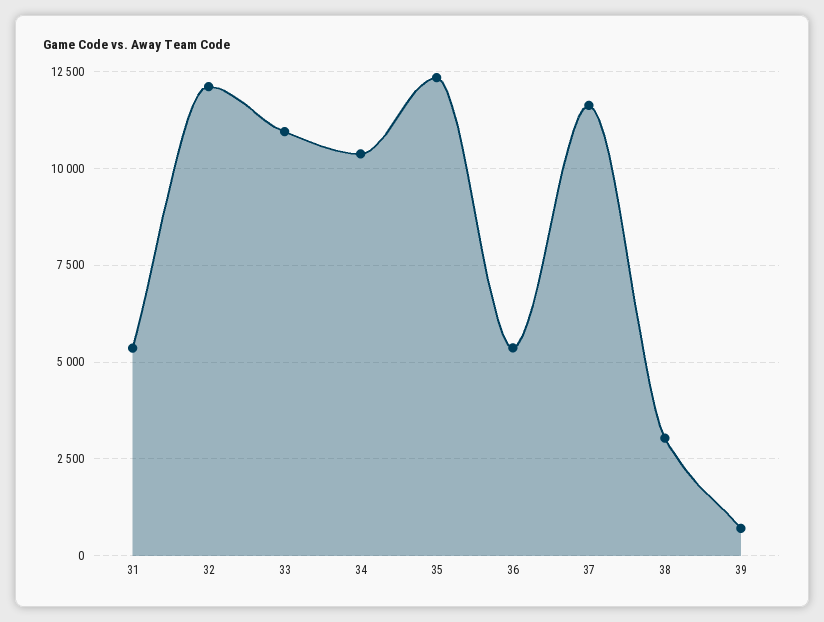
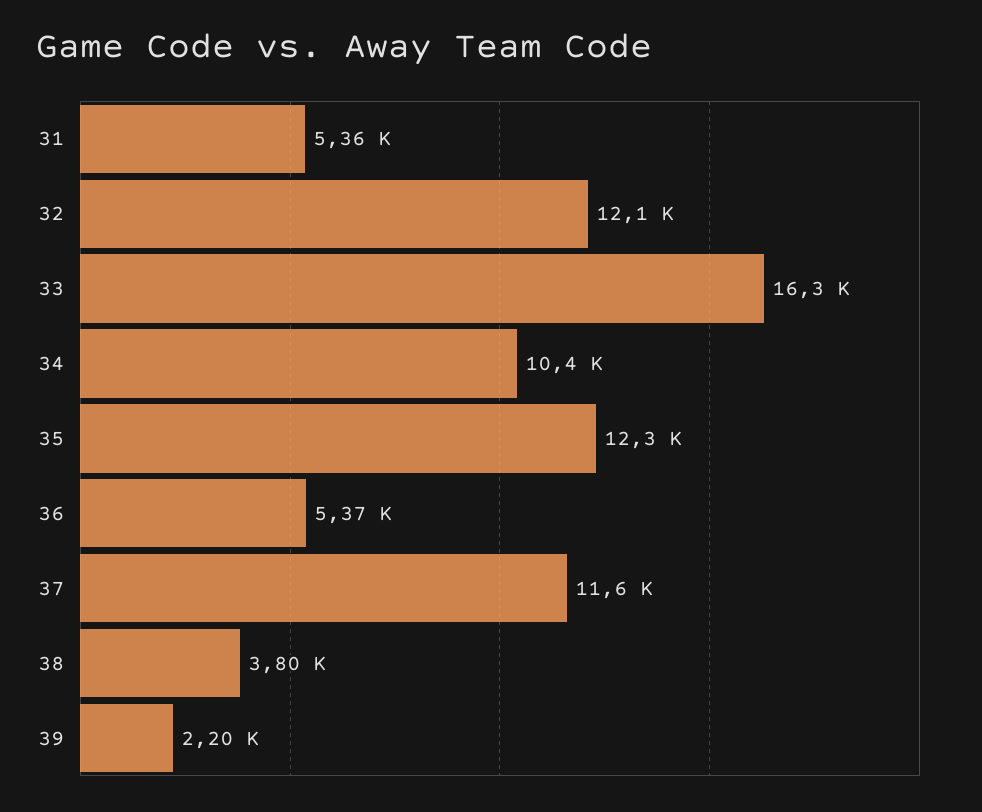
33: 11000 -> 16300
38: 3000 -> 3800
39: 750 -> 2200

